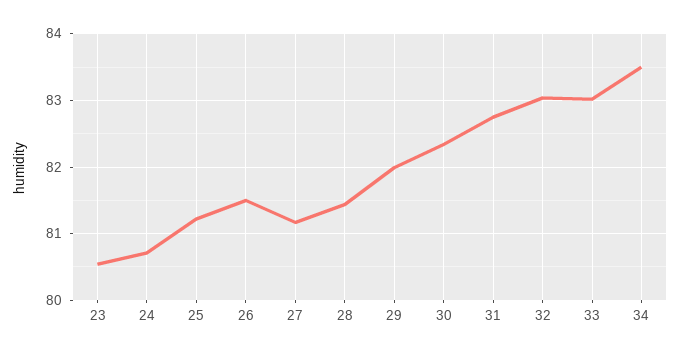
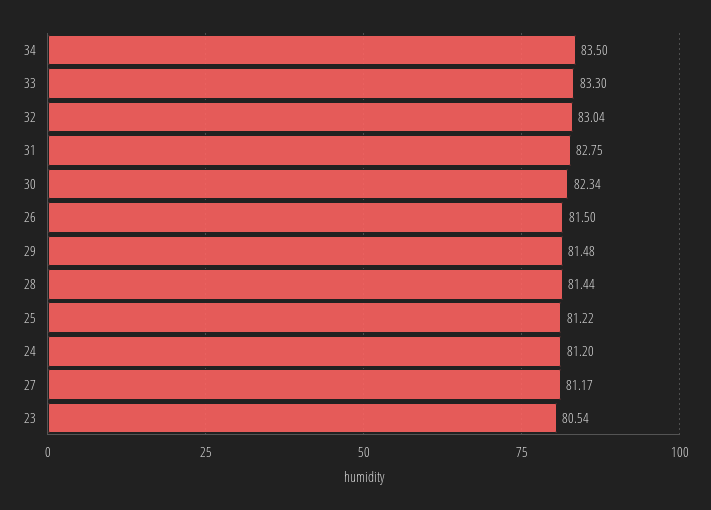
24: 80.7 -> 81.2
29: 82 -> 81.48
33: 83 -> 83.3

